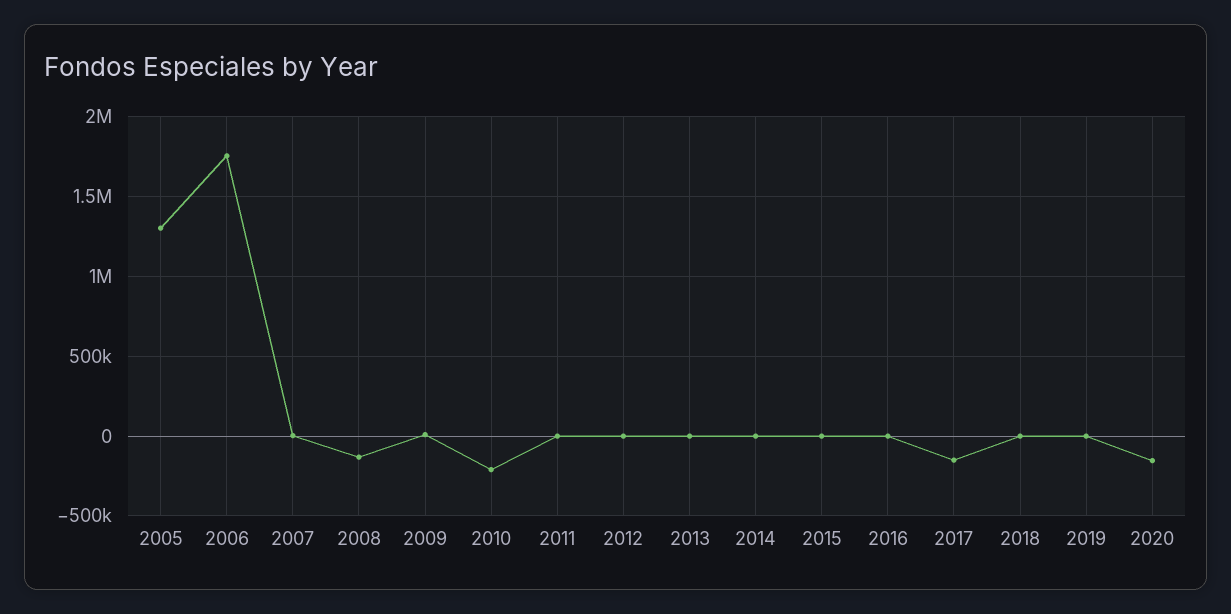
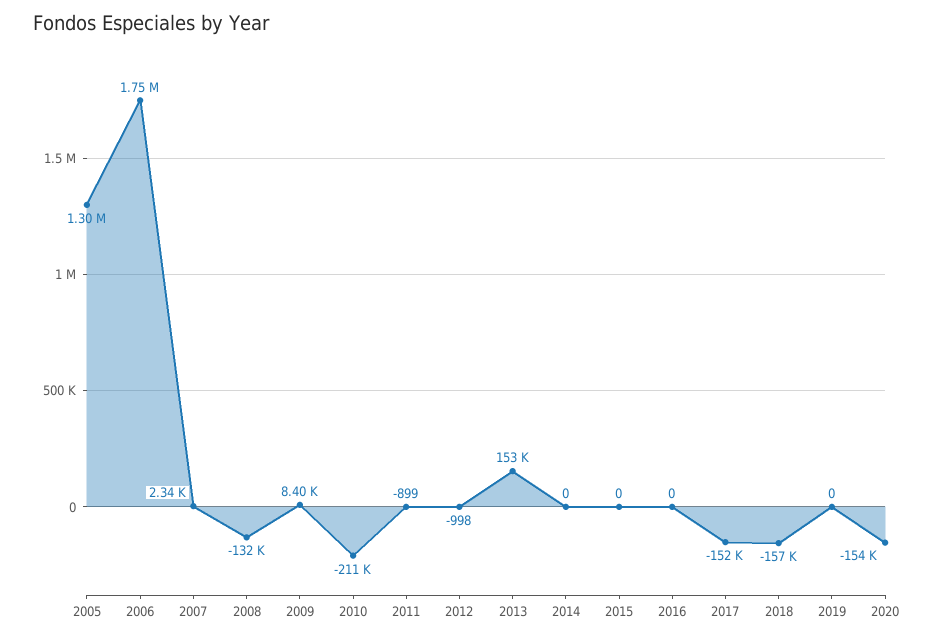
2013: 0 -> 153000
2018: 0 -> -157000

